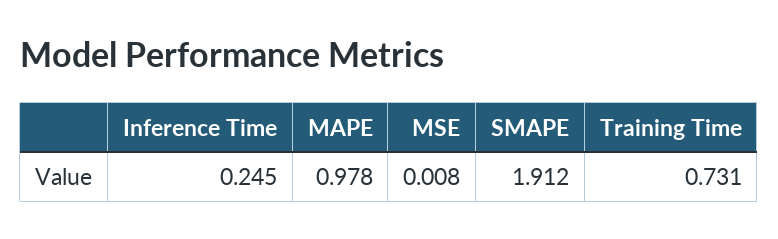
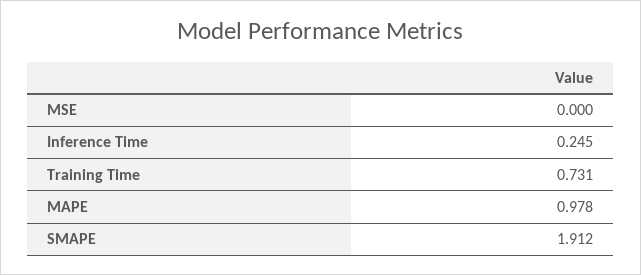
MSE: 0.008 -> 0

